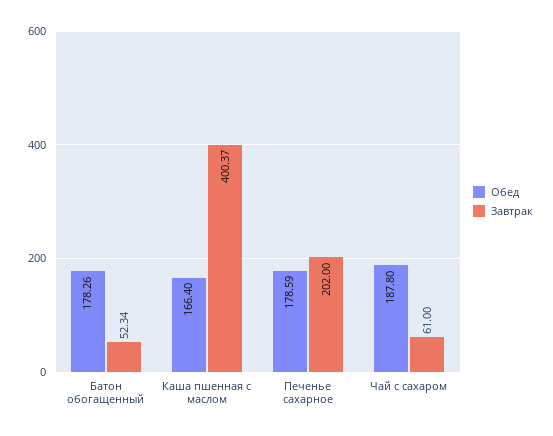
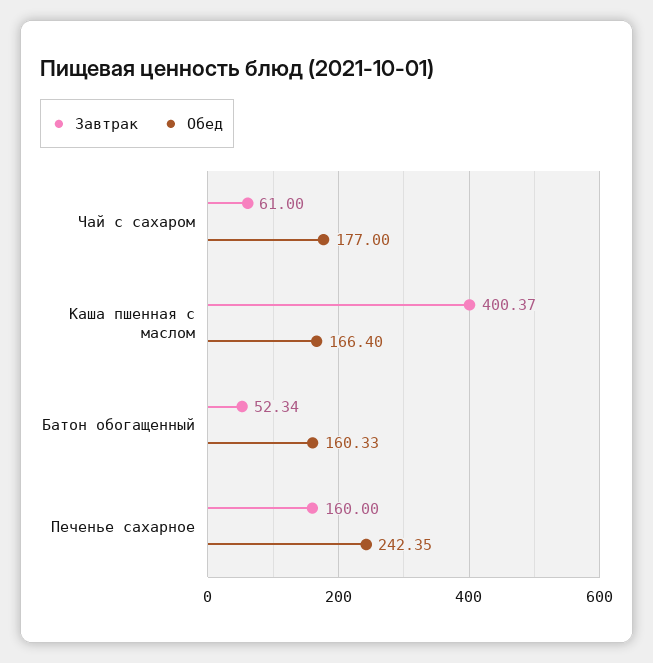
Обед, Батон обогащенный: 178.26 -> 160.33
Обед, Печенье сахарное: 178.59 -> 242.35
Завтрак, Печенье сахарное: 202 -> 160
Обед, Чай с сахаром: 187.8 -> 177

